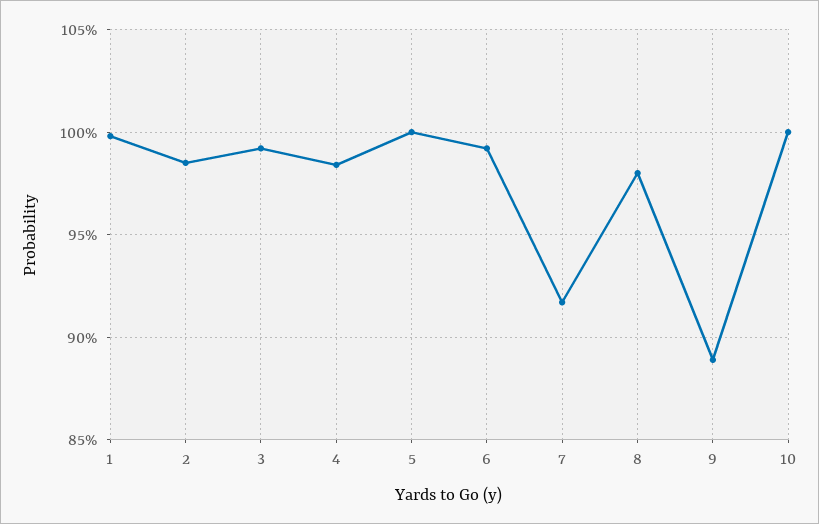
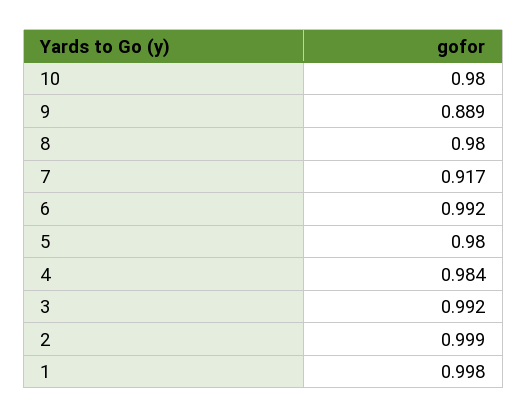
2: 0.985 -> 0.999
5: 1 -> 0.98
10: 1 -> 0.98

